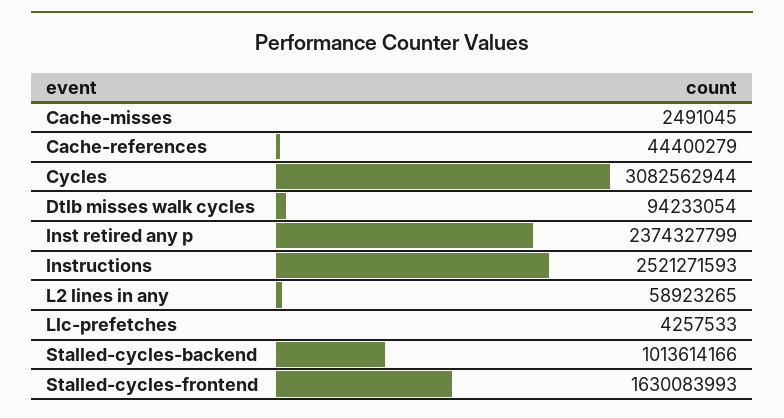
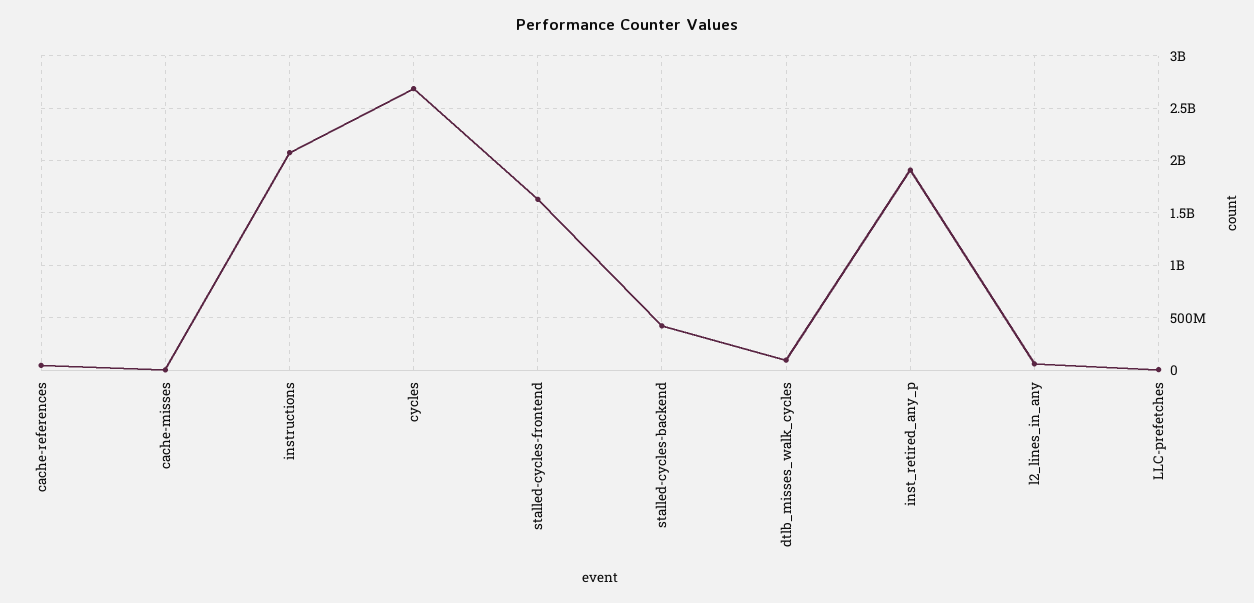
Cycles: 3082562944 -> 2700000000
Inst retired any p: 2374327799 -> 1900000000
Instructions: 2521271593 -> 2100000000
Stalled-cycles-backend: 1013614166 -> 400000000

